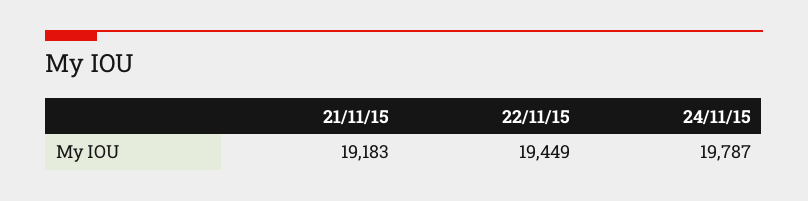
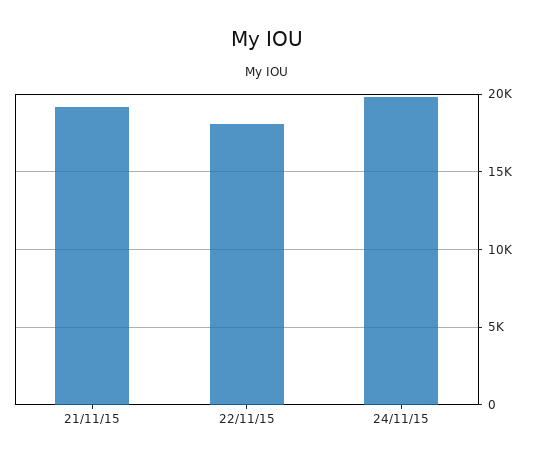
22/11/15: 19449 -> 18000

